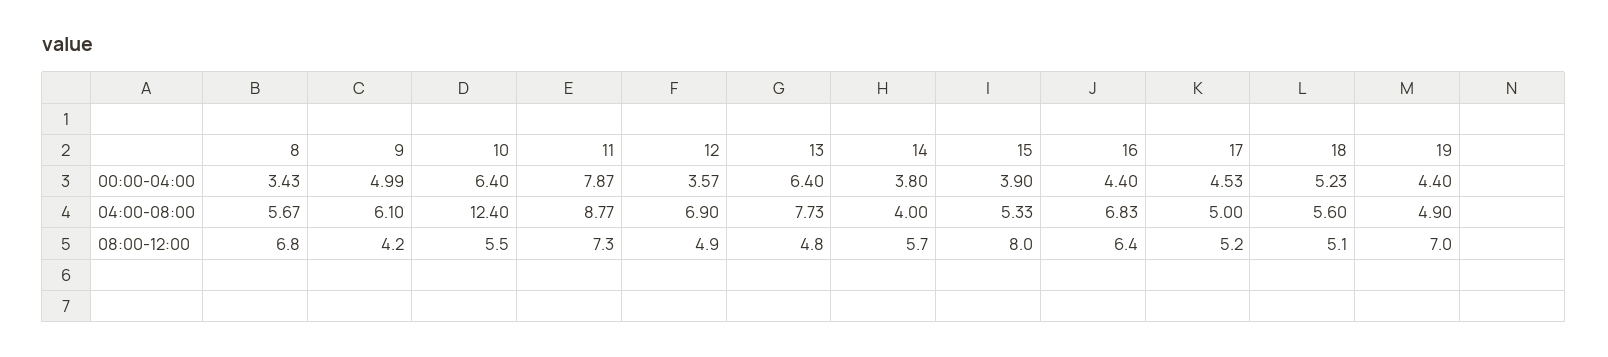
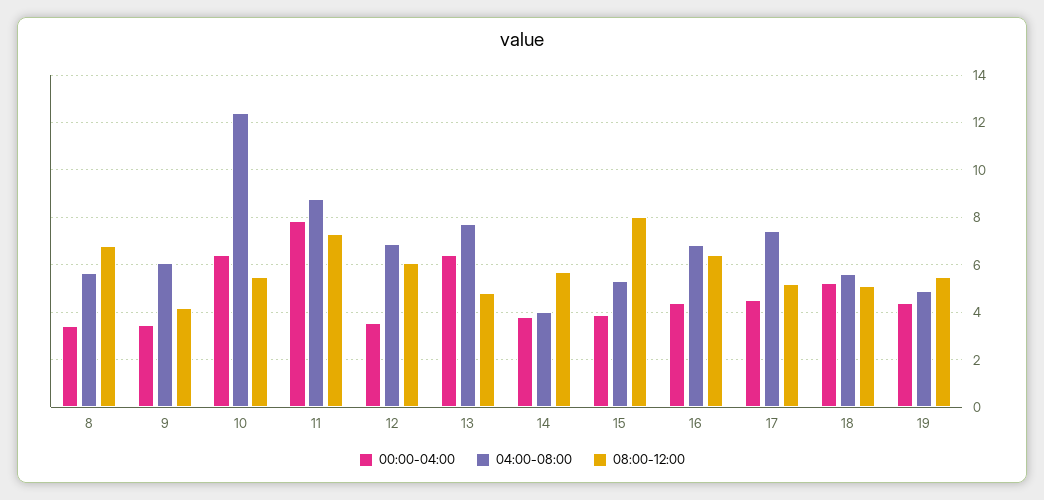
00:00-04:00, 9: 4.99 -> 3.5
04:00-08:00, 17: 5 -> 7.5
08:00-12:00, 12: 4.9 -> 6
08:00-12:00, 19: 7 -> 5.5

